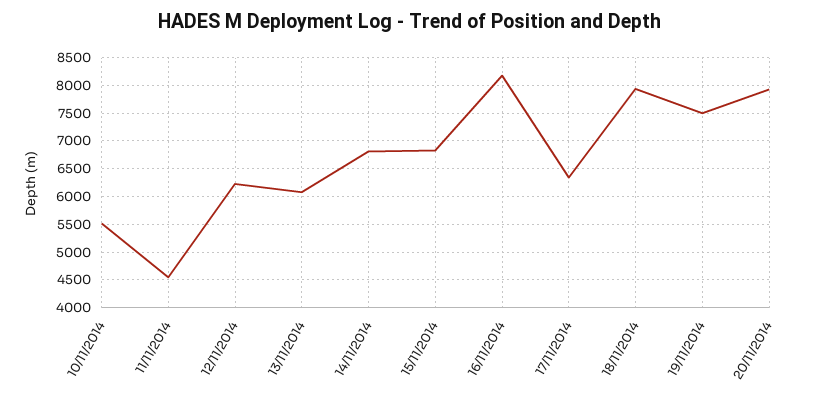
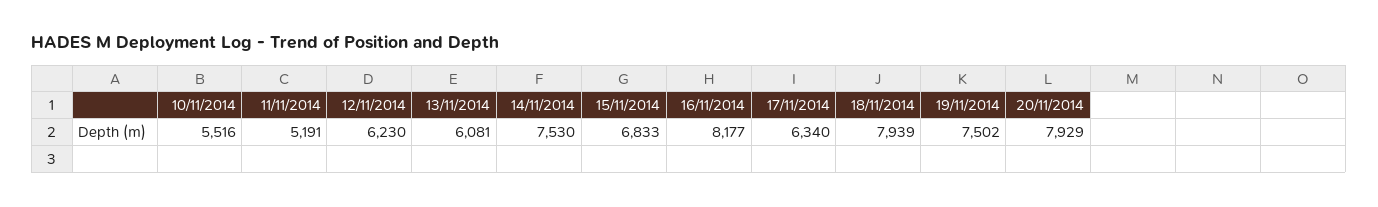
11/11/2014: 4500 -> 5191
14/11/2014: 6750 -> 7530

